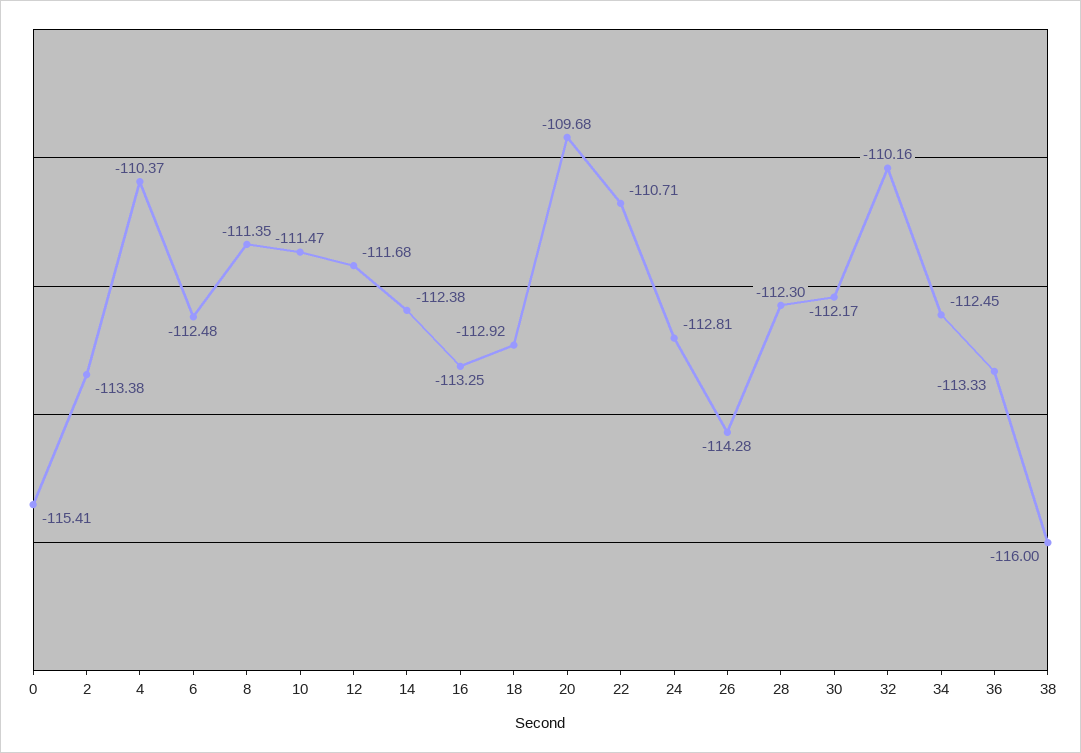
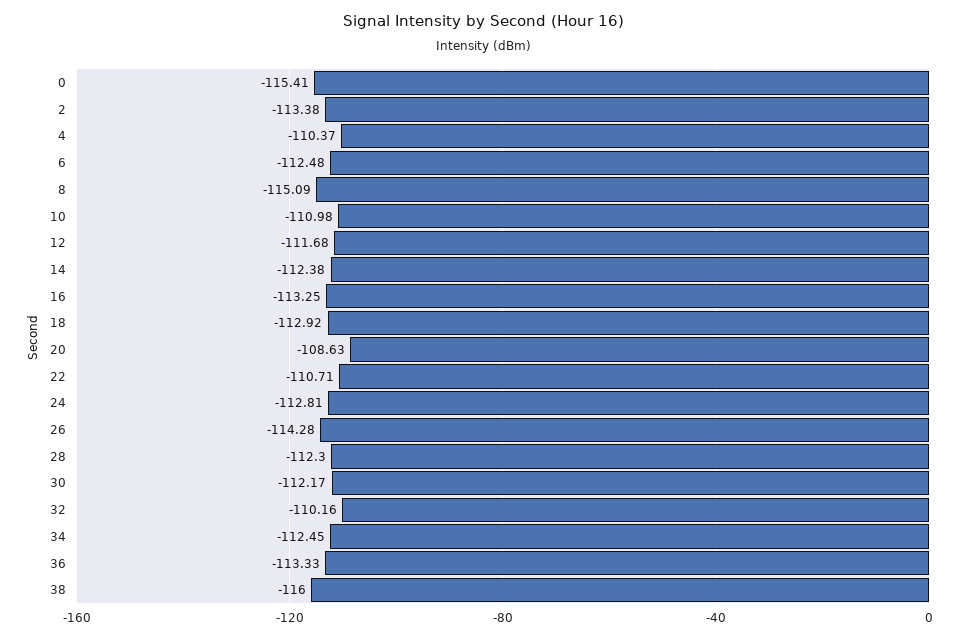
8: -111.35 -> -115.09
10: -111.47 -> -110.98
20: -109.68 -> -108.63

